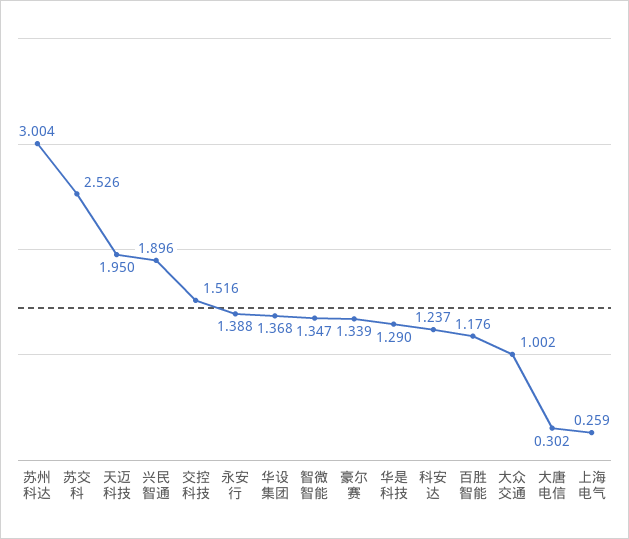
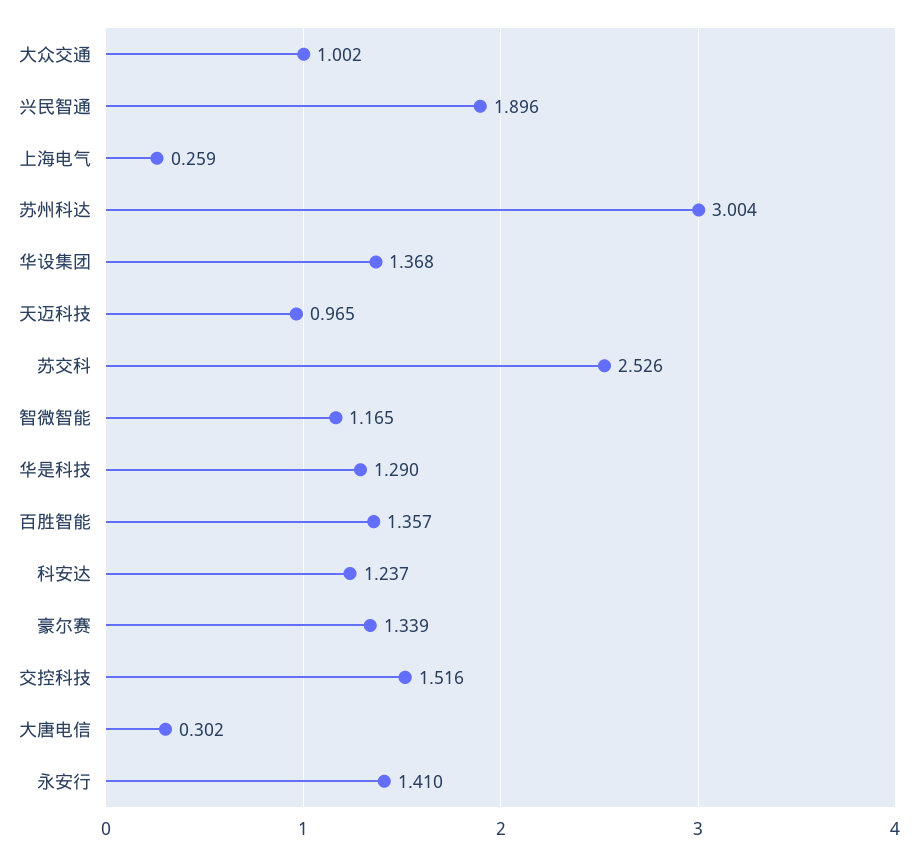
天迈科技: 1.95 -> 0.965
永安行: 1.388 -> 1.41
智微智能: 1.347 -> 1.165
百胜智能: 1.176 -> 1.357

